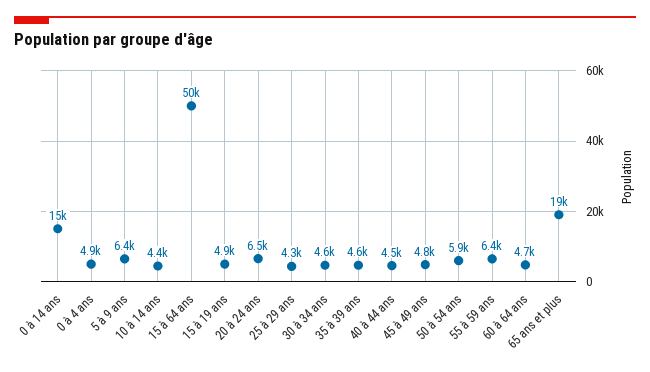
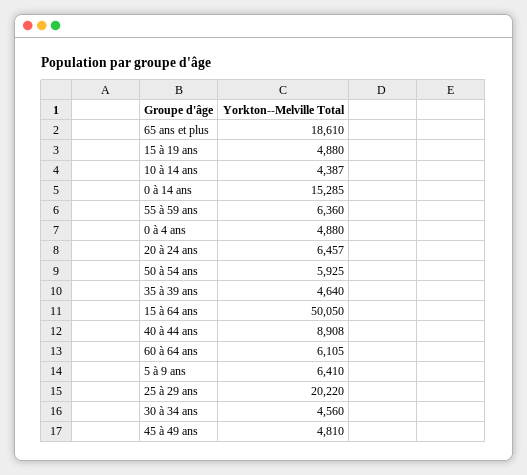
25 à 29 ans: 4300 -> 20220
40 à 44 ans: 4500 -> 8908
60 à 64 ans: 4700 -> 6105

